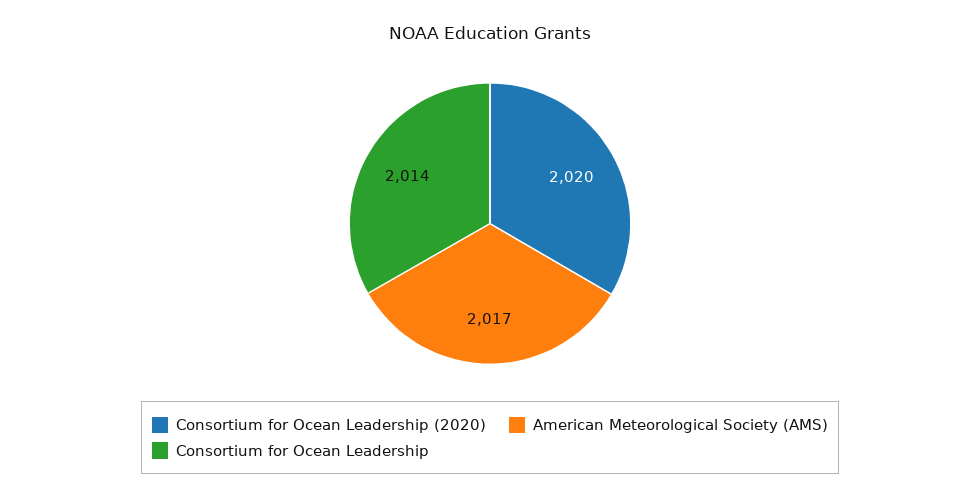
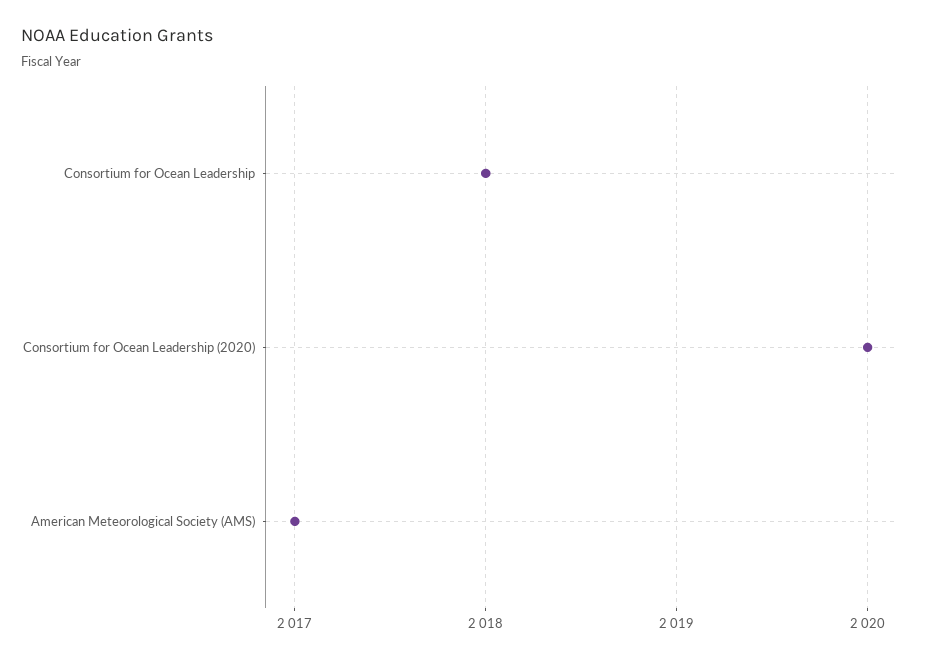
Consortium for Ocean Leadership: 2014 -> 2018

